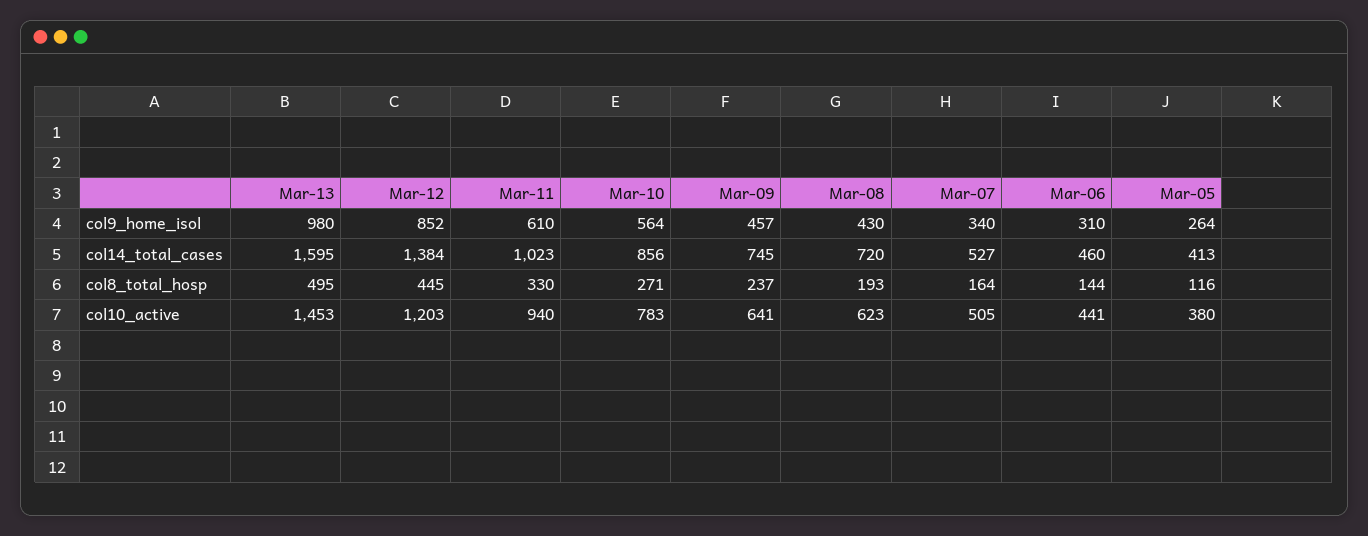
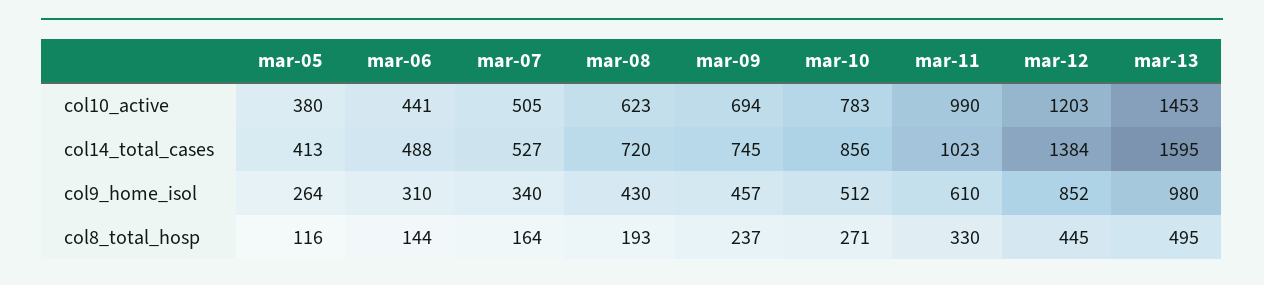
Mar-10, col9_home_isol: 564 -> 512
Mar-06, col14_total_cases: 460 -> 488
Mar-11, col10_active: 940 -> 990
Mar-09, col10_active: 641 -> 694

